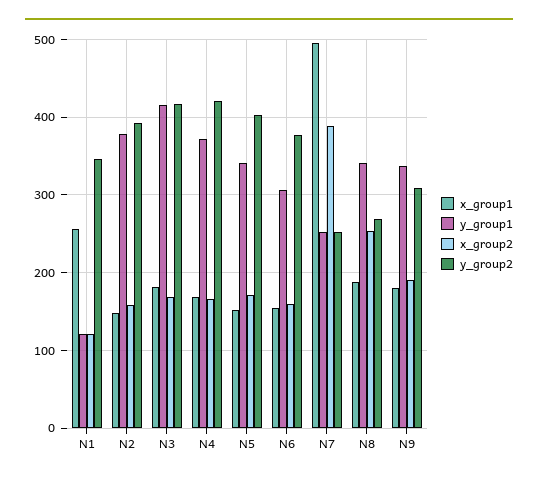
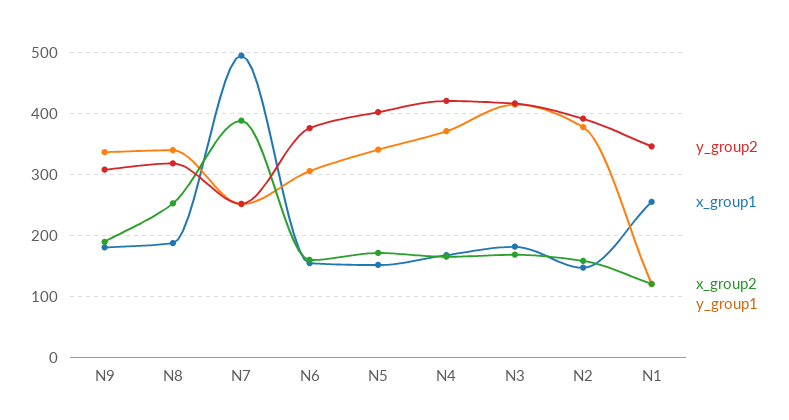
y_group2, N8: 270 -> 320

